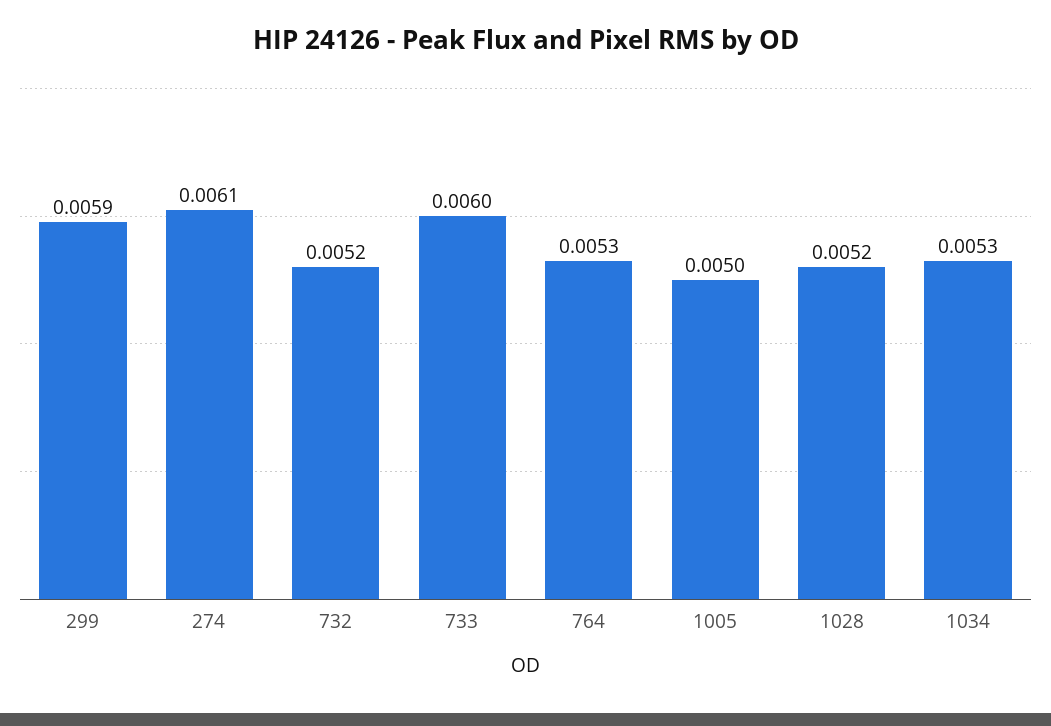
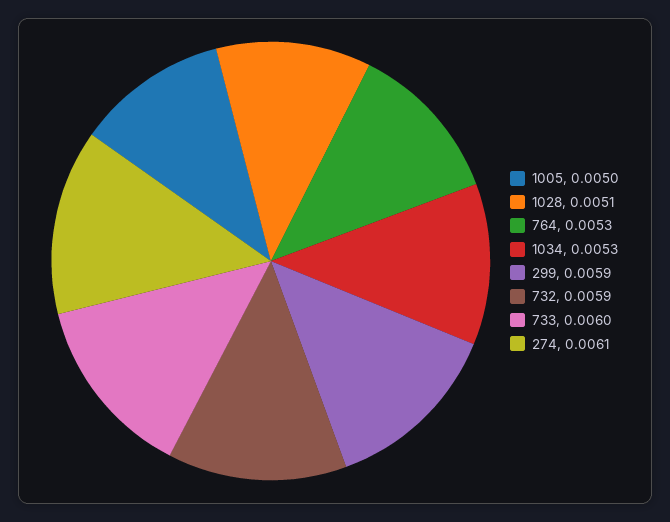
732: 0.0052 -> 0.0059
1028: 0.0052 -> 0.0051

